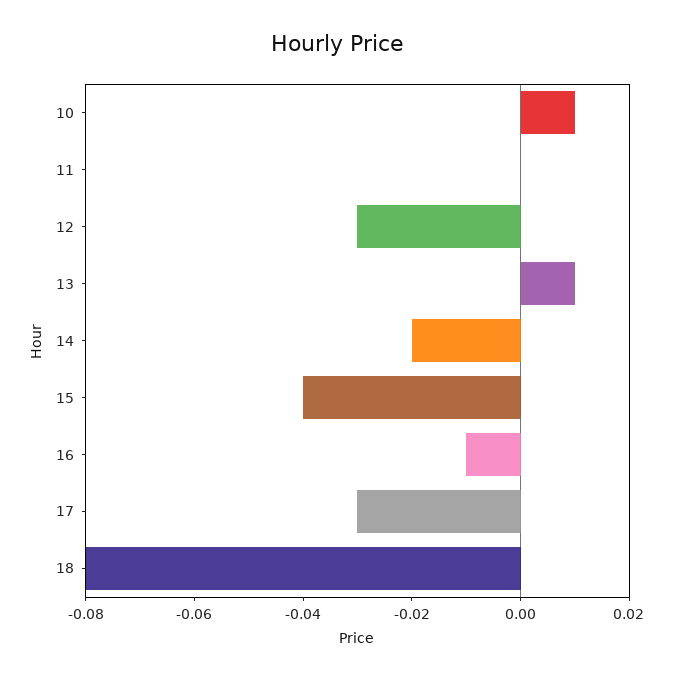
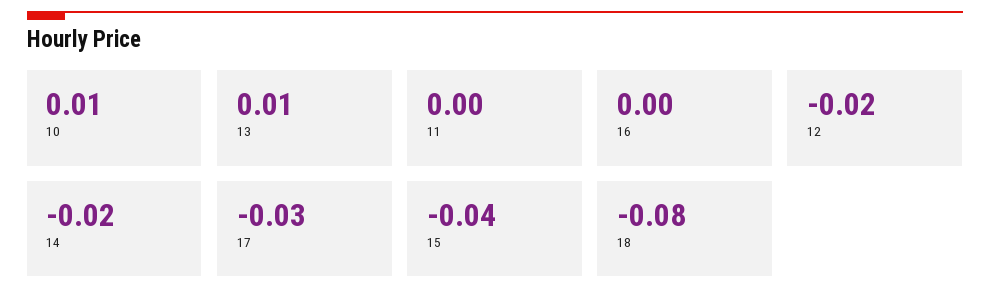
12: -0.03 -> -0.02
16: -0.01 -> 0

